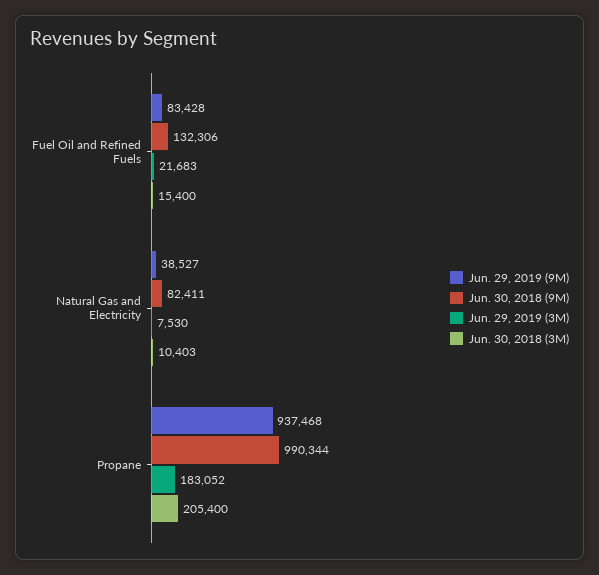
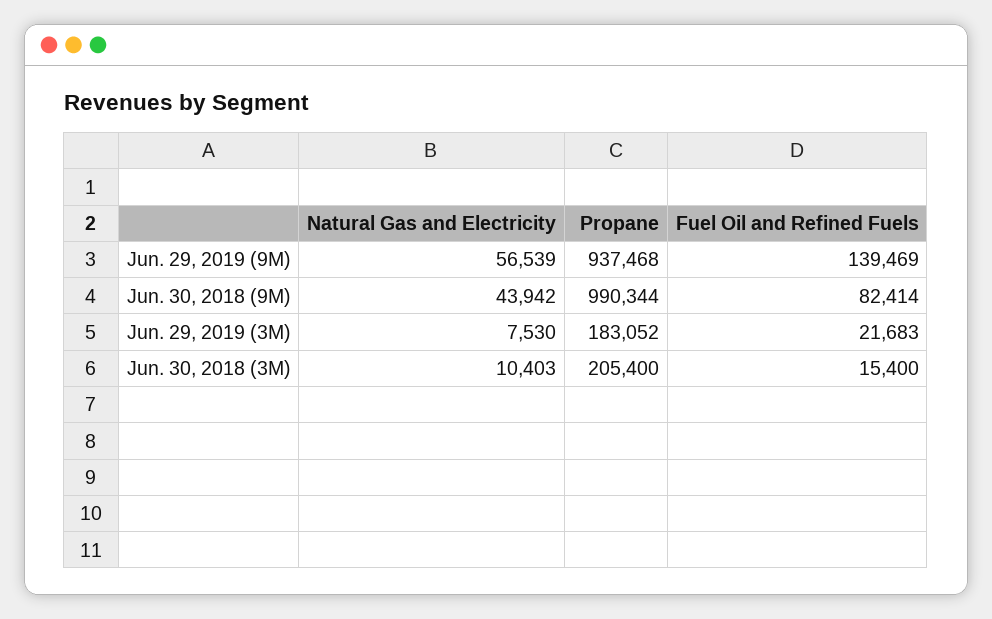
Jun. 29, 2019 (9M), Fuel Oil and Refined Fuels: 83428 -> 139469
Jun. 30, 2018 (9M), Fuel Oil and Refined Fuels: 132306 -> 82414
Jun. 29, 2019 (9M), Natural Gas and Electricity: 38527 -> 56539
Jun. 30, 2018 (9M), Natural Gas and Electricity: 82411 -> 43942

